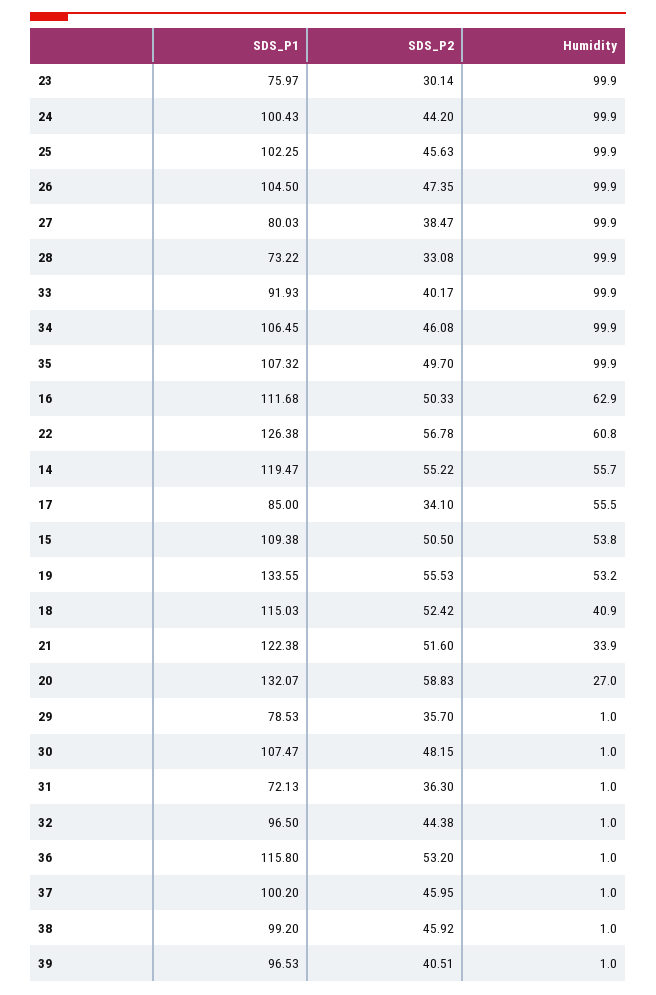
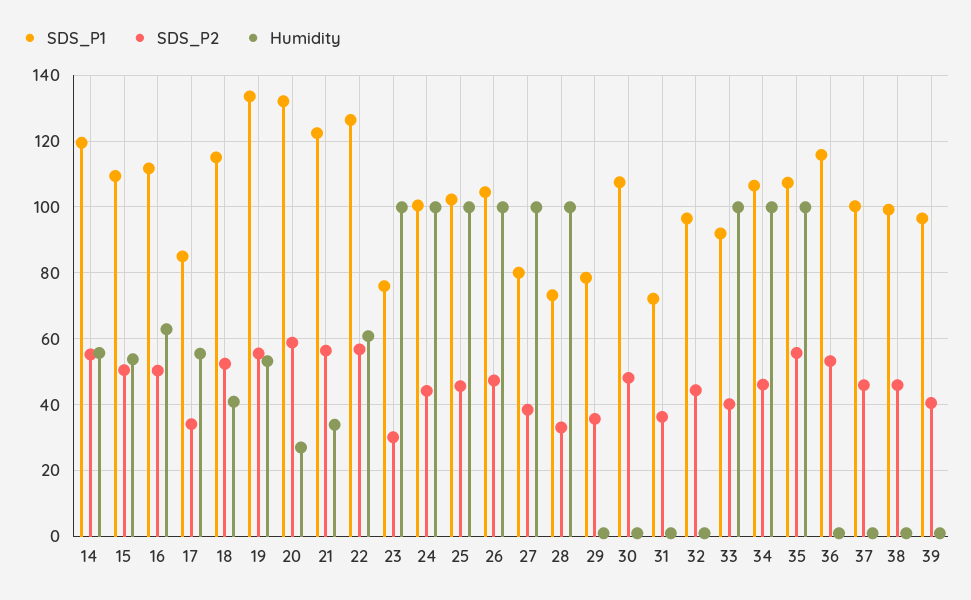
SDS_P2, 35: 49.7 -> 56
SDS_P2, 21: 51.6 -> 56

